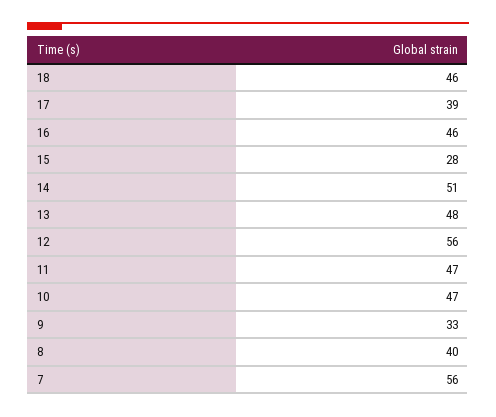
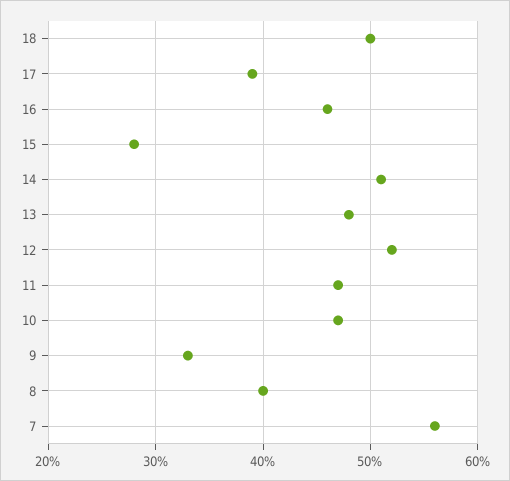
18: 46 -> 50
12: 56 -> 52

